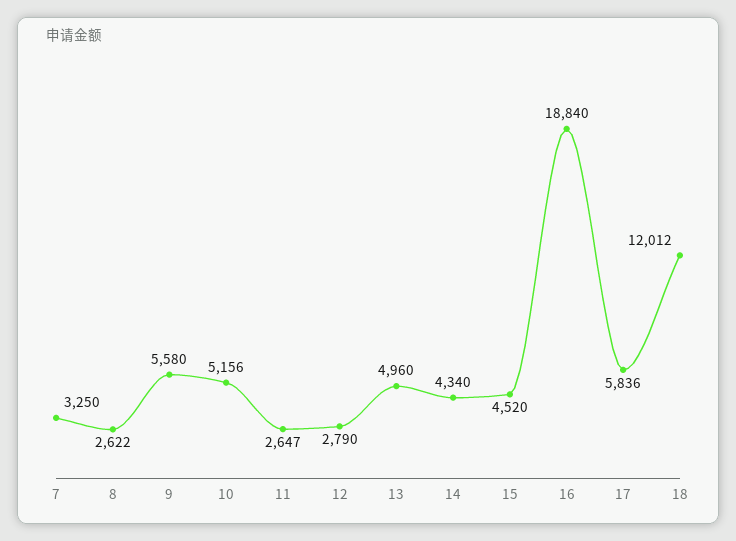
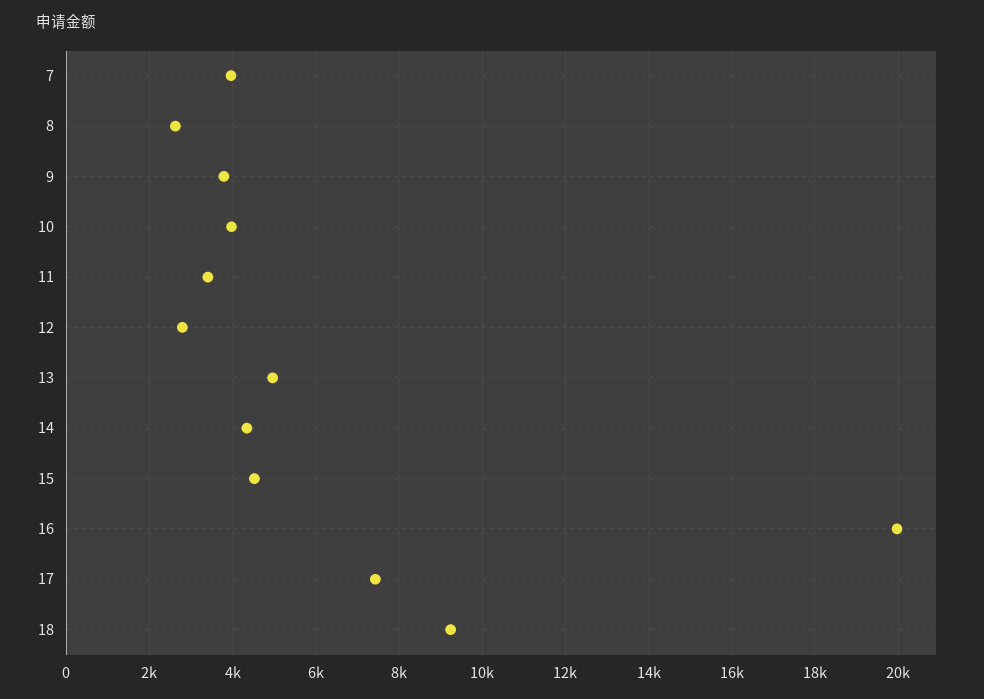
7: 3250 -> 4000
9: 5580 -> 3800
10: 5156 -> 4000
11: 2647 -> 3400
16: 18840 -> 20000
17: 5836 -> 7400
18: 12012 -> 9200

